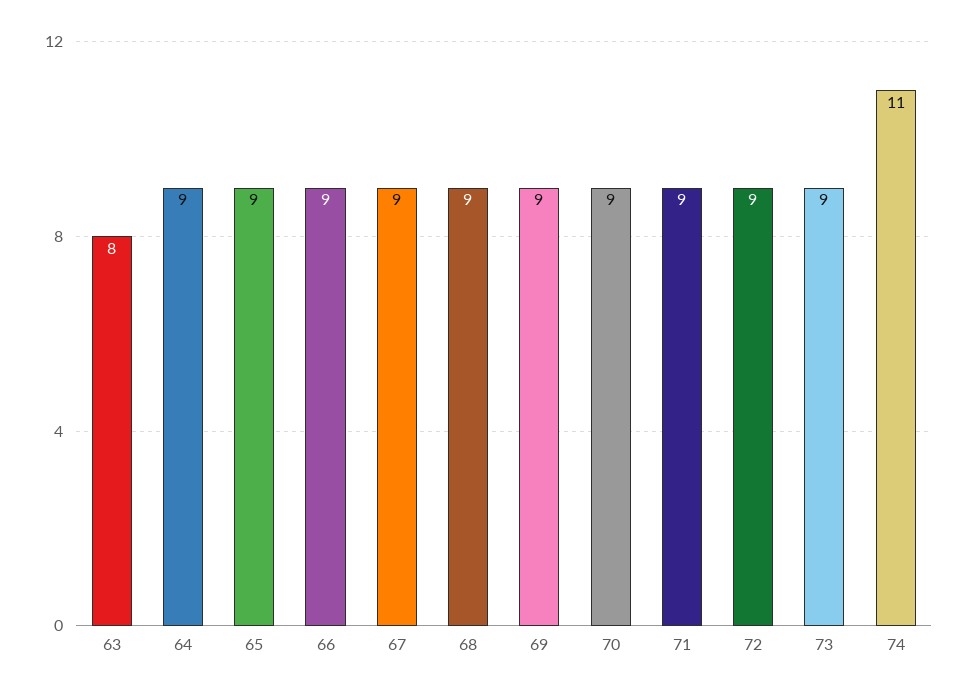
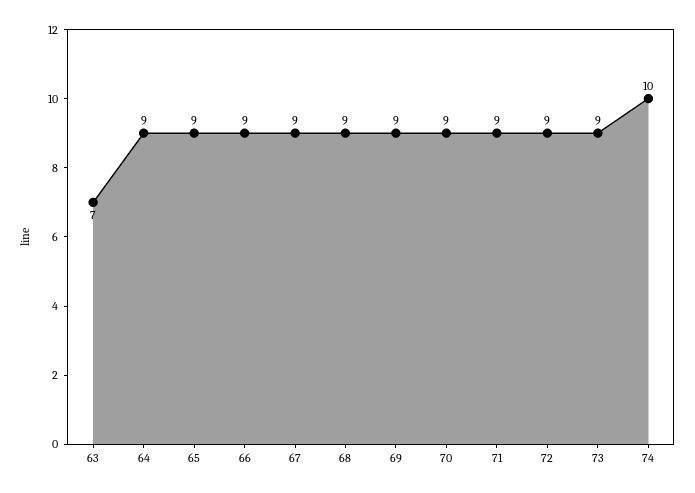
63: 8 -> 7
74: 11 -> 10

